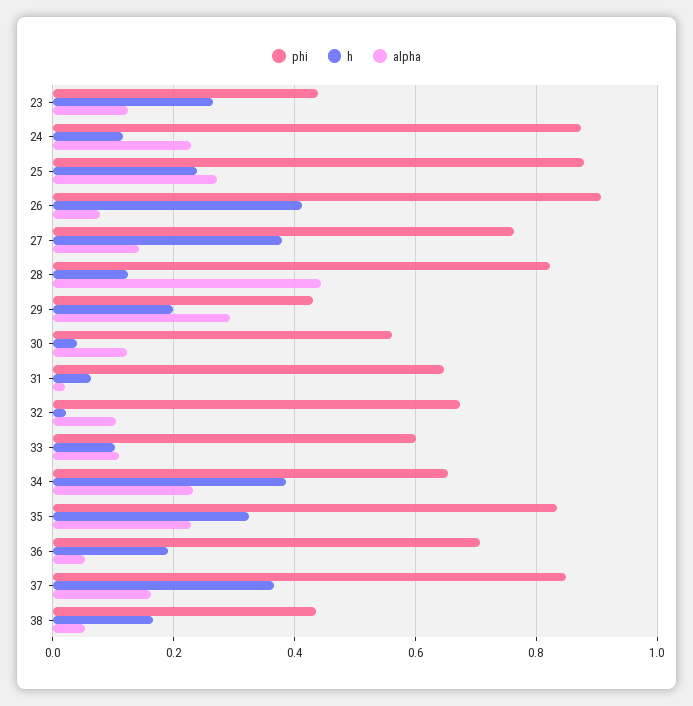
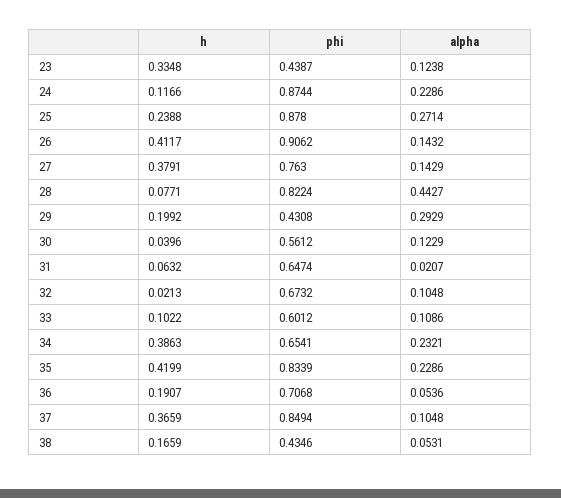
h, 23: 0.26 -> 0.3348
alpha, 26: 0.08 -> 0.1432
h, 28: 0.12 -> 0.0771
h, 35: 0.32 -> 0.4199
alpha, 37: 0.16 -> 0.1048

